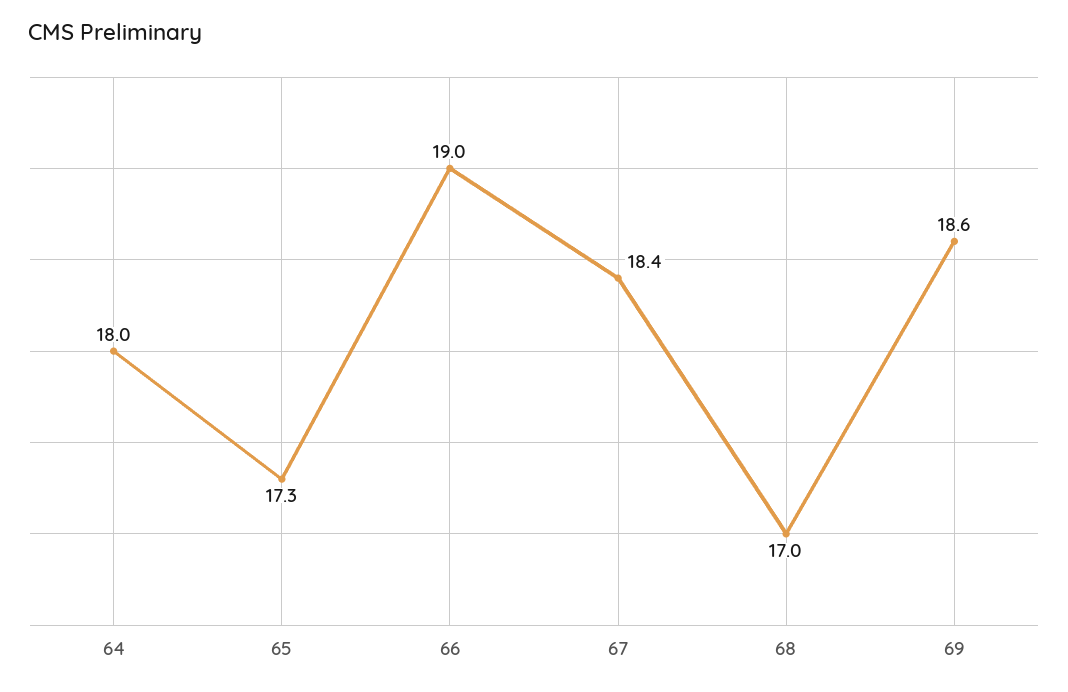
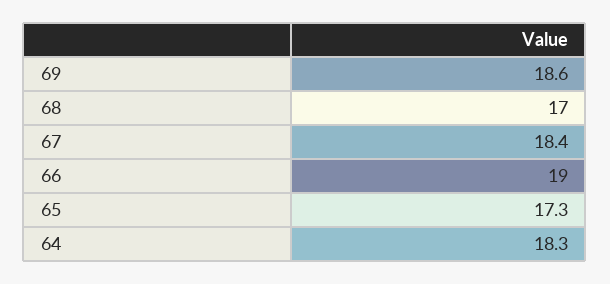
64: 18 -> 18.3

